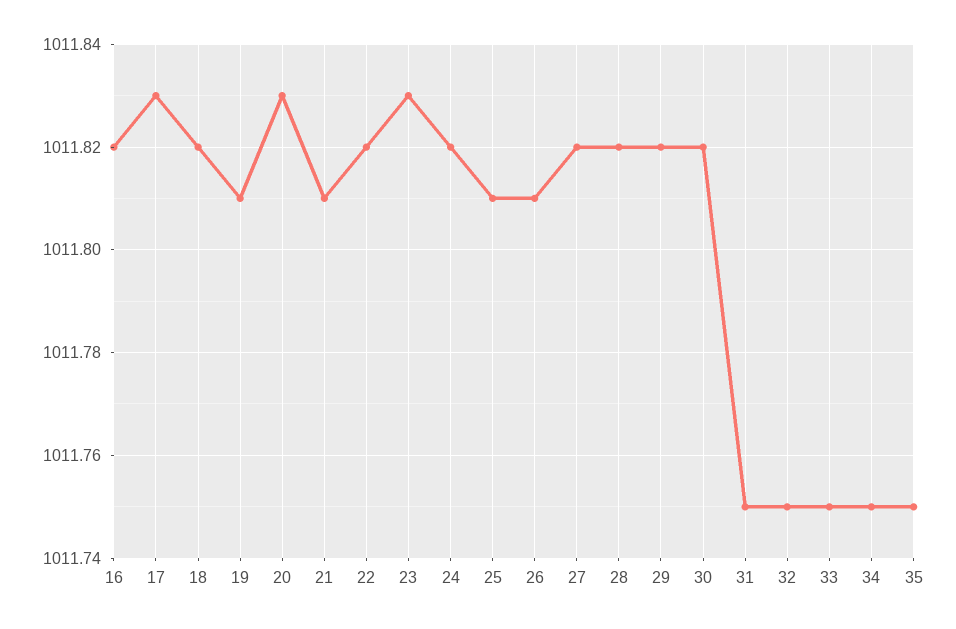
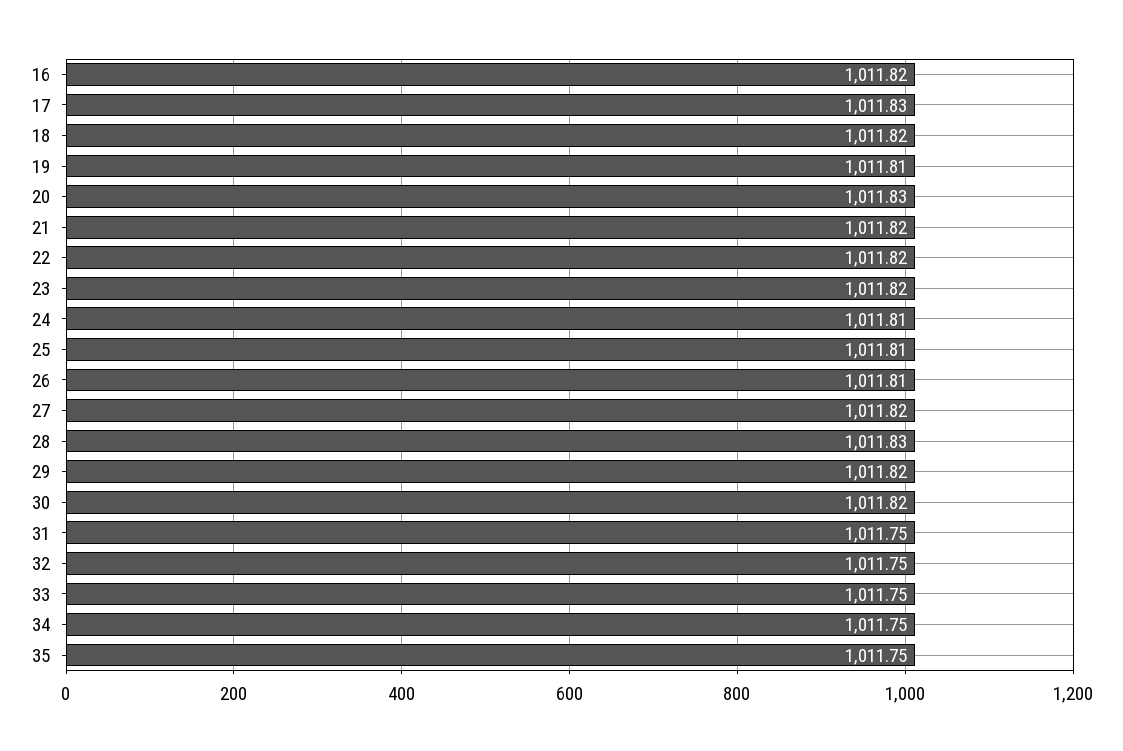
21: 1011.81 -> 1011.82
23: 1011.83 -> 1011.82
24: 1011.82 -> 1011.81
28: 1011.82 -> 1011.83

